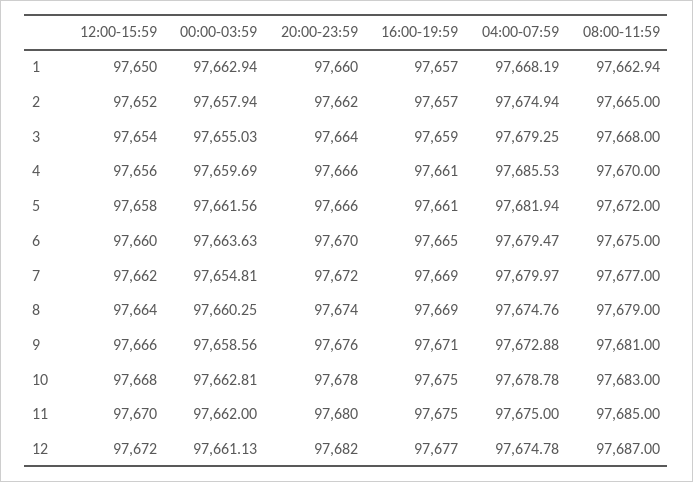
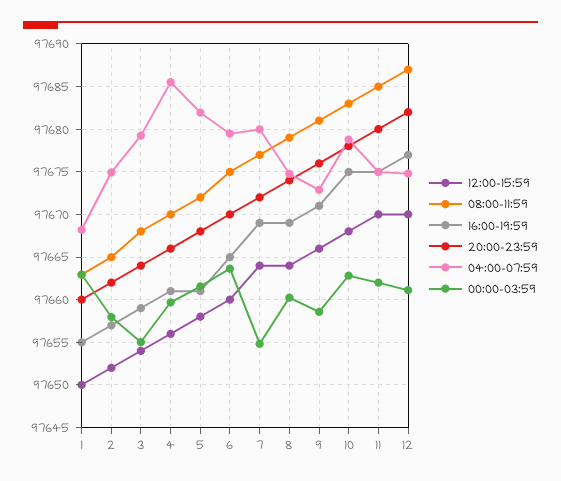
16:00-19:59, 1: 97657 -> 97655
20:00-23:59, 5: 97666 -> 97668
12:00-15:59, 7: 97662 -> 97664
12:00-15:59, 12: 97672 -> 97670

